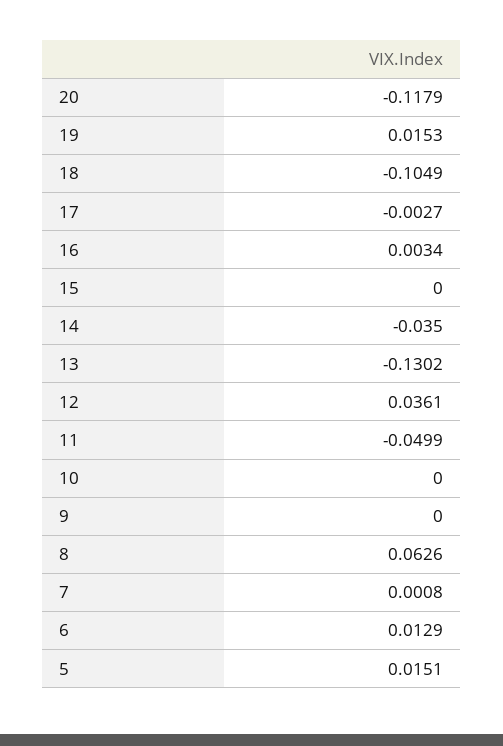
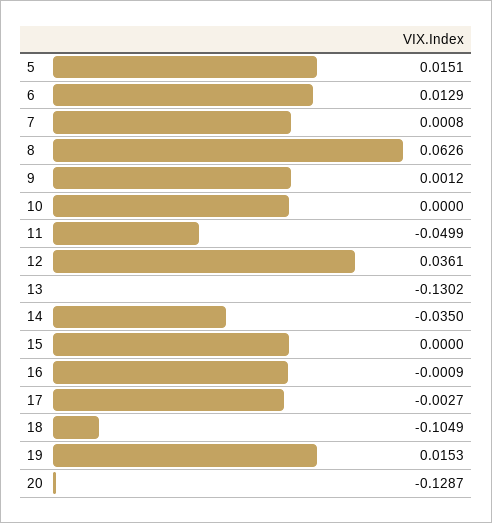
20: -0.1179 -> -0.1287
16: 0.0034 -> -0.0009
9: 0 -> 0.0012

